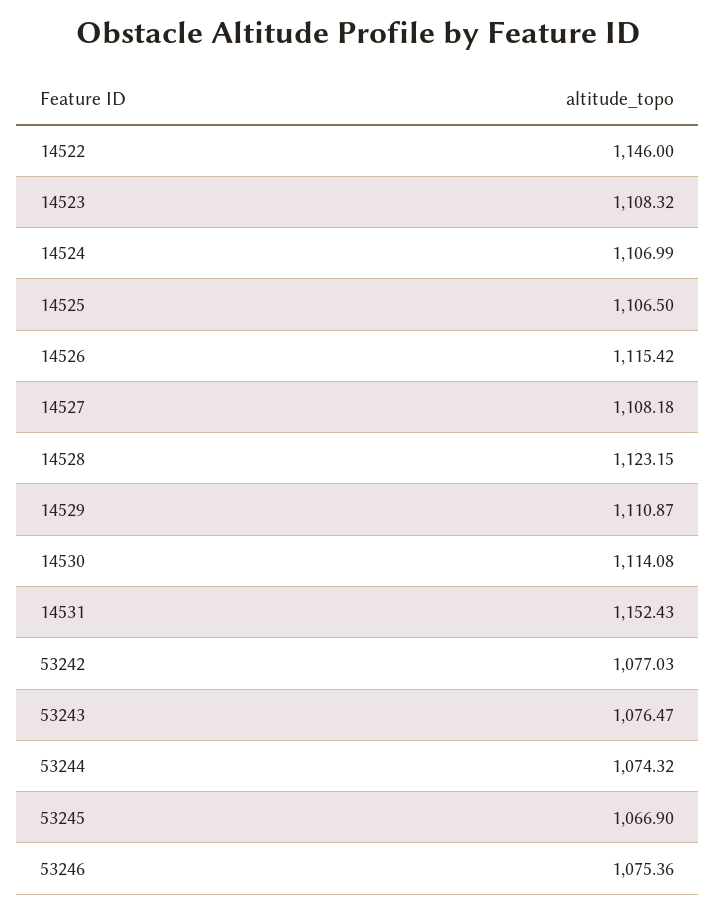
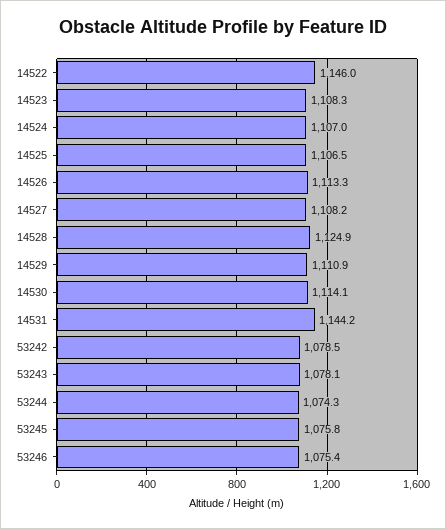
14526: 1115.42 -> 1113.3
14528: 1123.15 -> 1124.9
14531: 1152.43 -> 1144.2
53242: 1077.03 -> 1078.5
53243: 1076.47 -> 1078.1
53245: 1066.9 -> 1075.8

